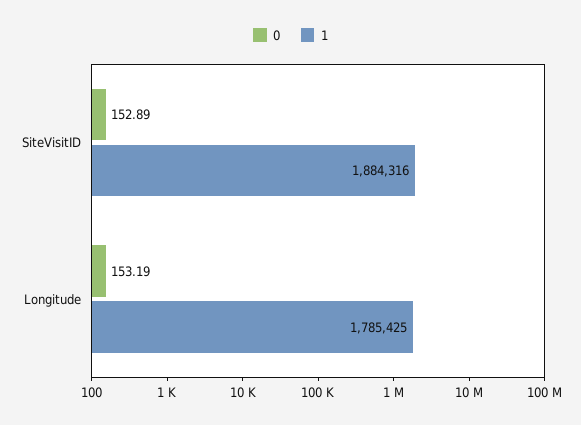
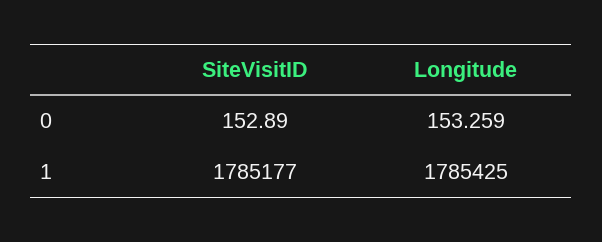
1, SiteVisitID: 1884316 -> 1785177
0, Longitude: 153.19 -> 153.259

